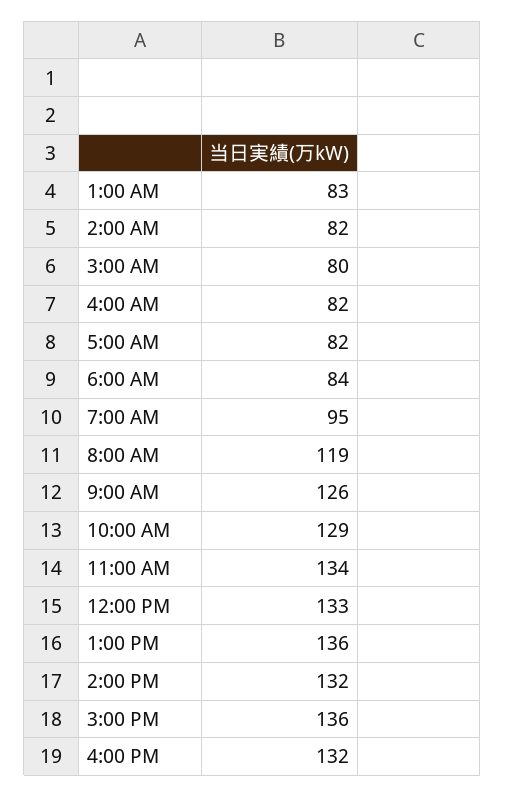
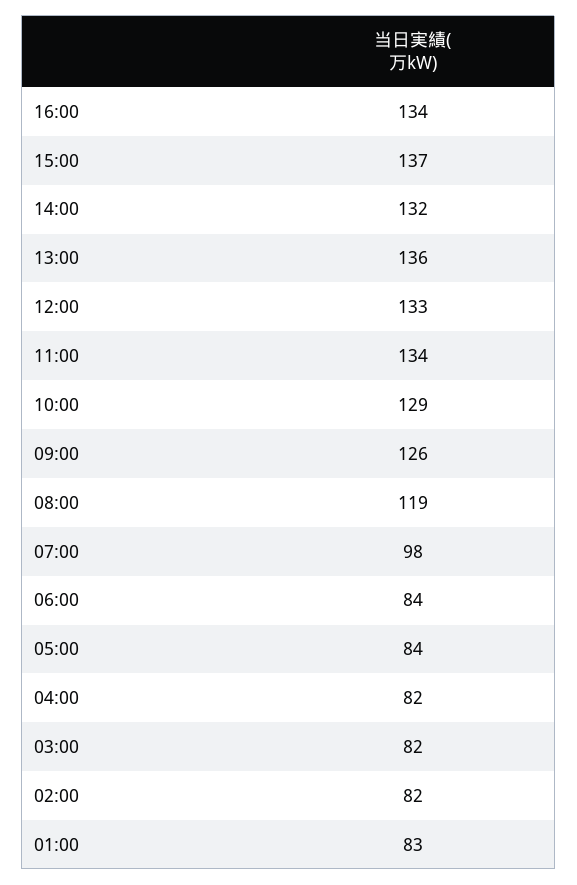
3:00 AM: 80 -> 82
5:00 AM: 82 -> 84
7:00 AM: 95 -> 98
3:00 PM: 136 -> 137
4:00 PM: 132 -> 134

